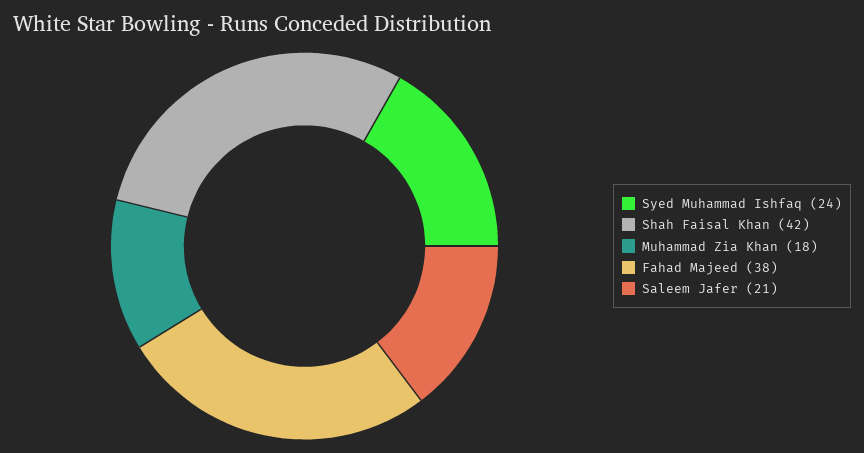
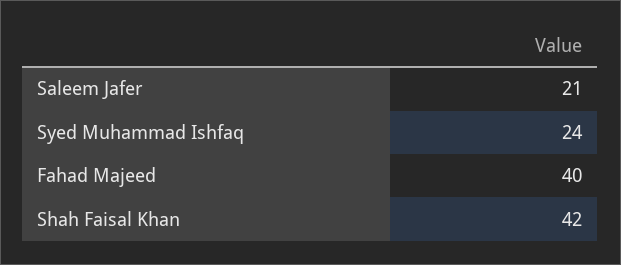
Muhammad Zia Khan: 18 -> none
Fahad Majeed: 38 -> 40

